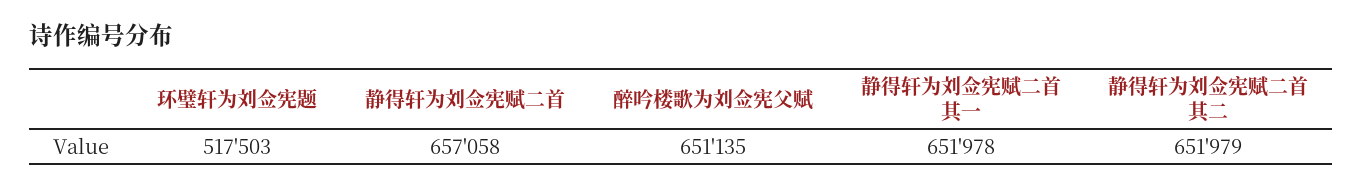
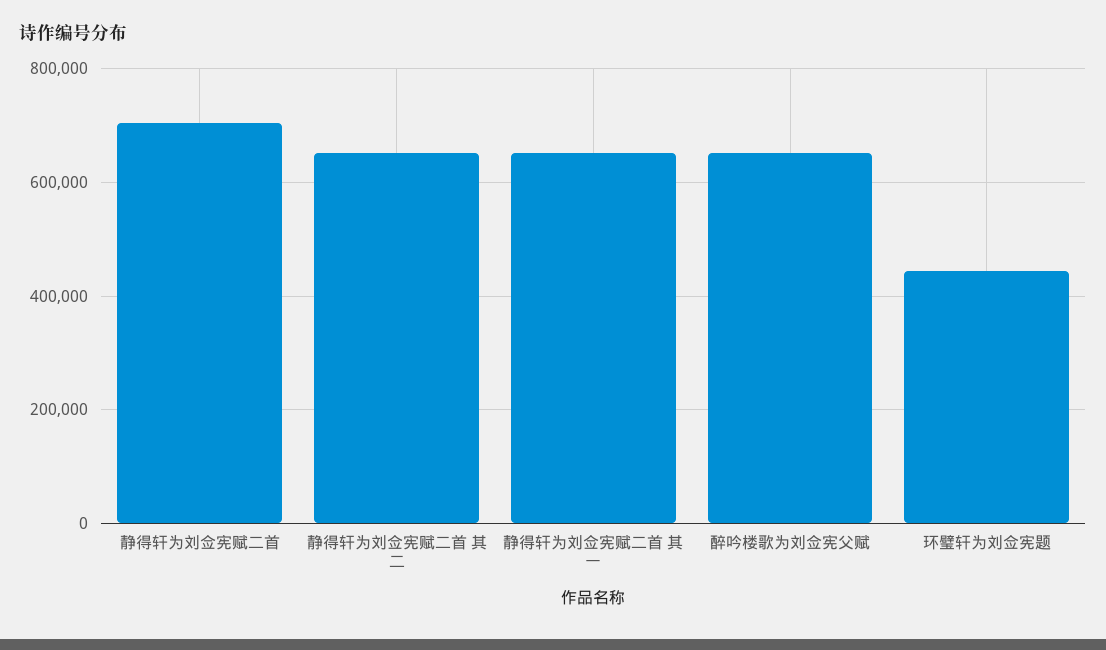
环璧轩为刘佥宪题: 517503 -> 440000
静得轩为刘佥宪赋二首: 657058 -> 700000

